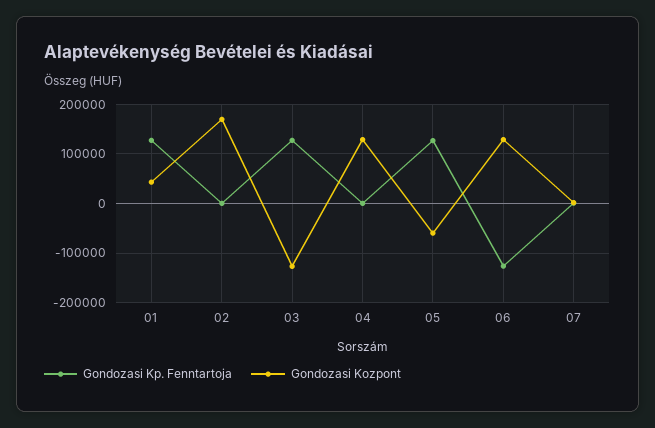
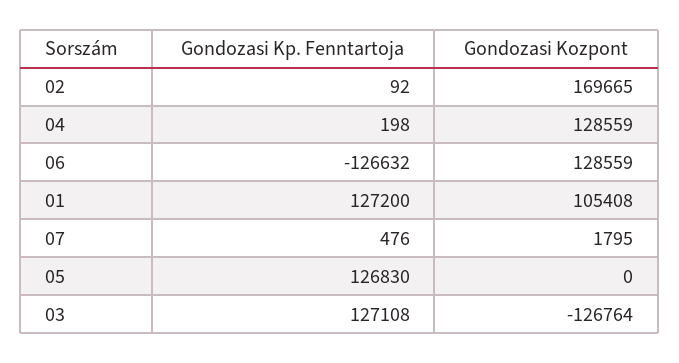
Gondozasi Kozpont, 01: 40000 -> 105408
Gondozasi Kozpont, 05: -60000 -> 0

